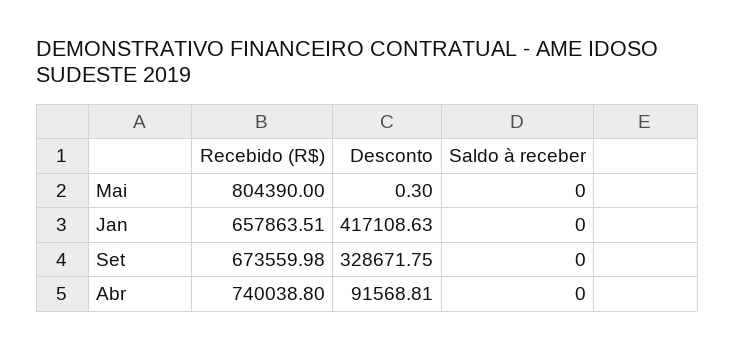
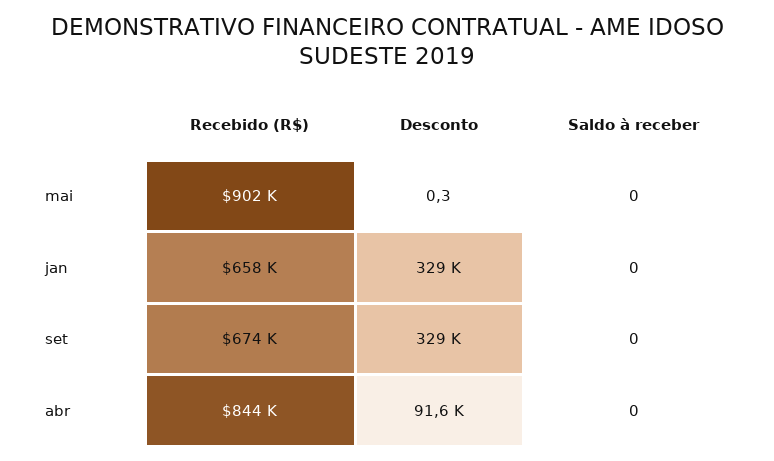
Recebido (R$), Mai: 804390 -> 902000
Desconto, Jan: 417108.63 -> 329000
Recebido (R$), Abr: 740038.8 -> 844000

